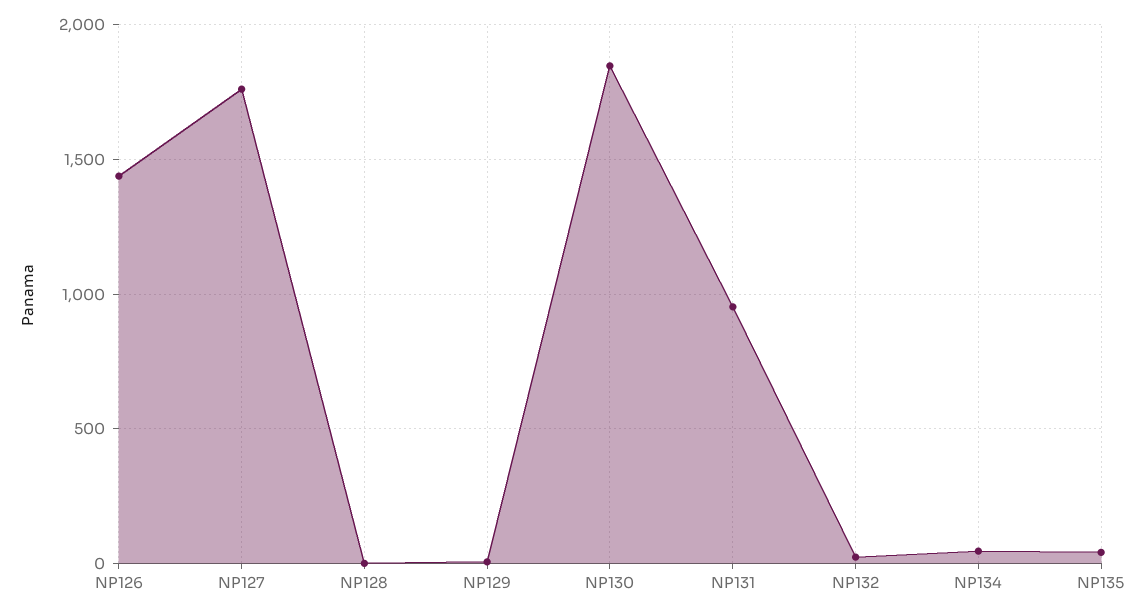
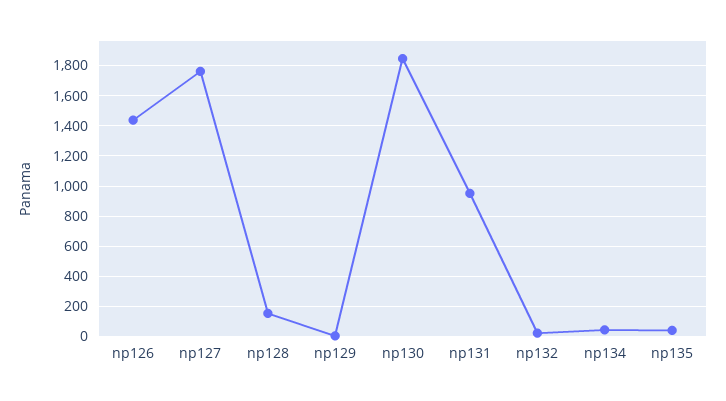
NP128: 0 -> 150

